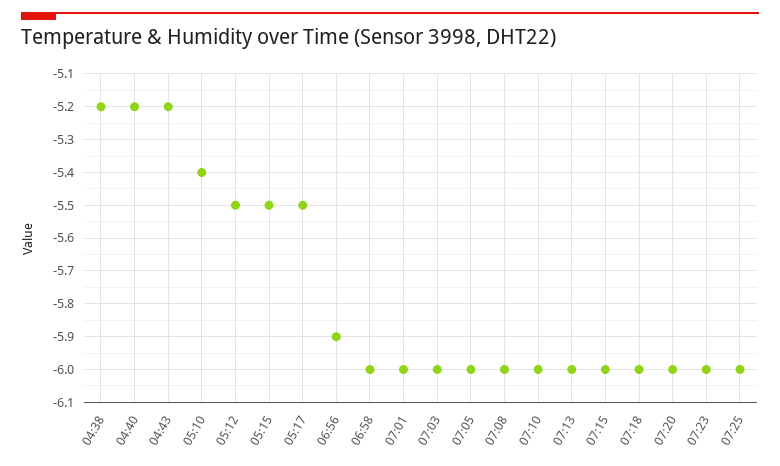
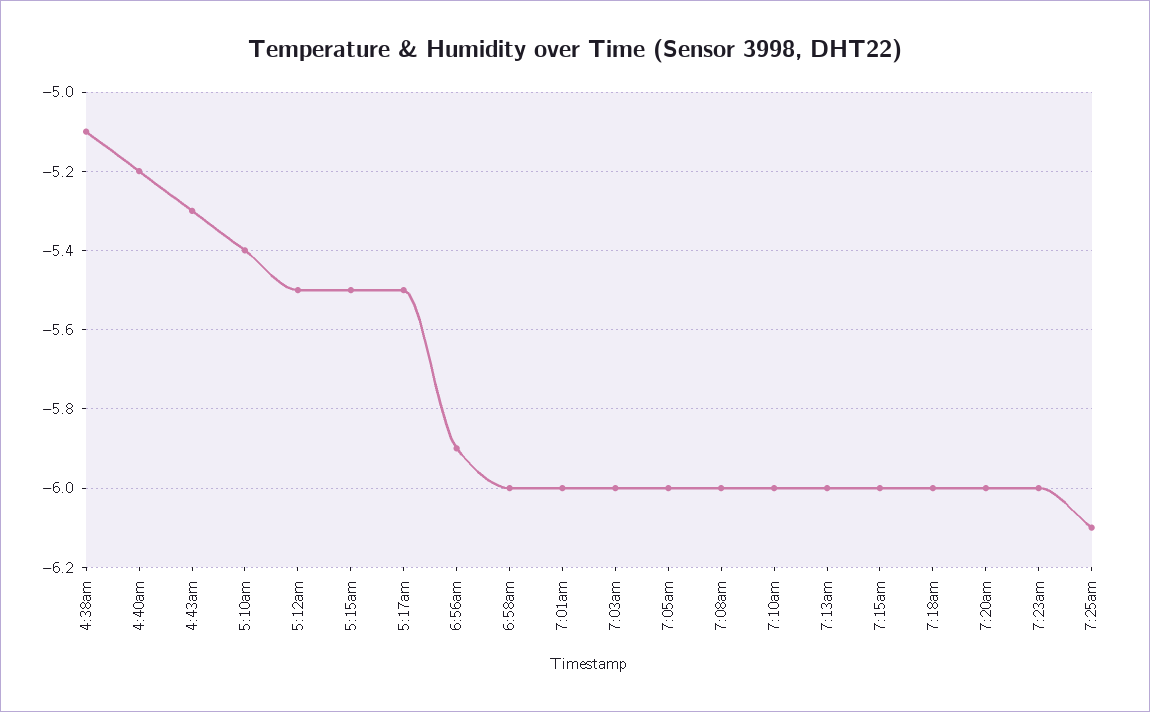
04:38: -5.2 -> -5.1
04:43: -5.2 -> -5.3
07:25: -6 -> -6.1

